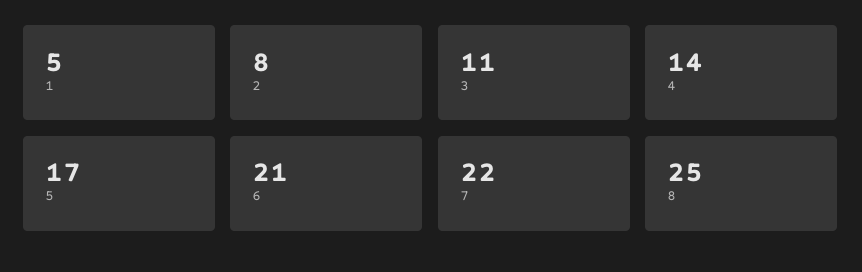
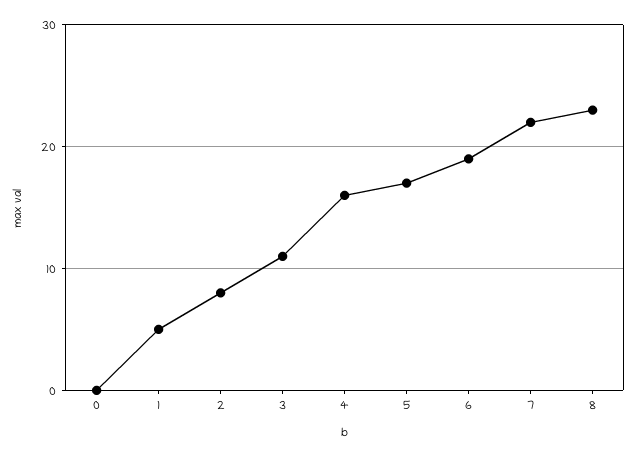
4: 14 -> 16
6: 21 -> 19
8: 25 -> 23
0: none -> 0

